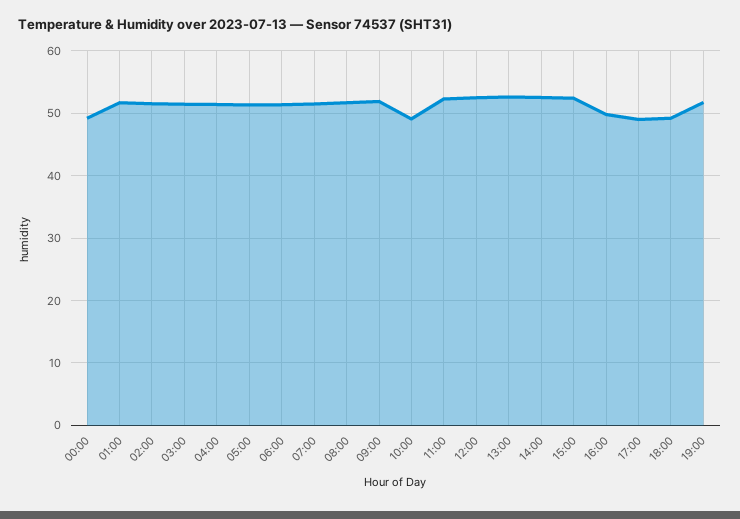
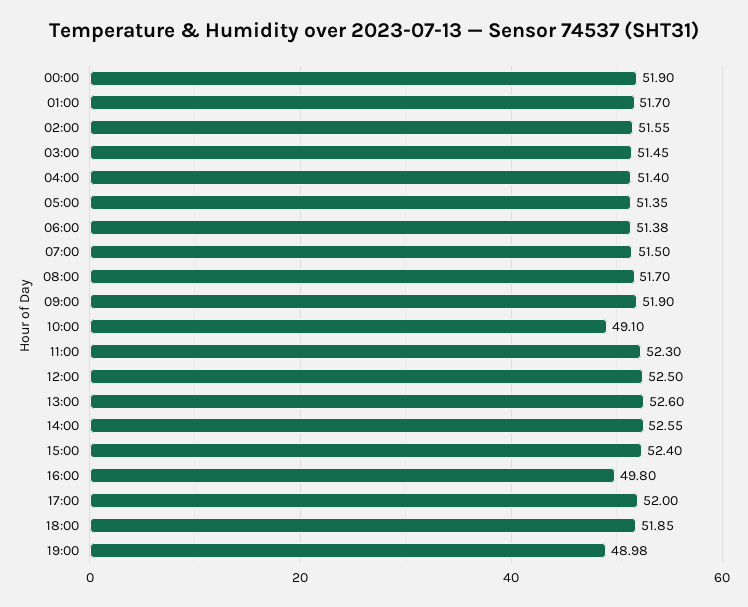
00:00: 49 -> 51.9
17:00: 49 -> 52
18:00: 49 -> 51.85
19:00: 52 -> 48.98

